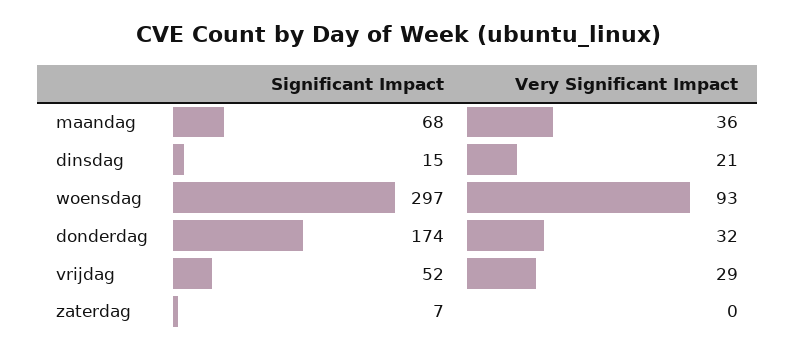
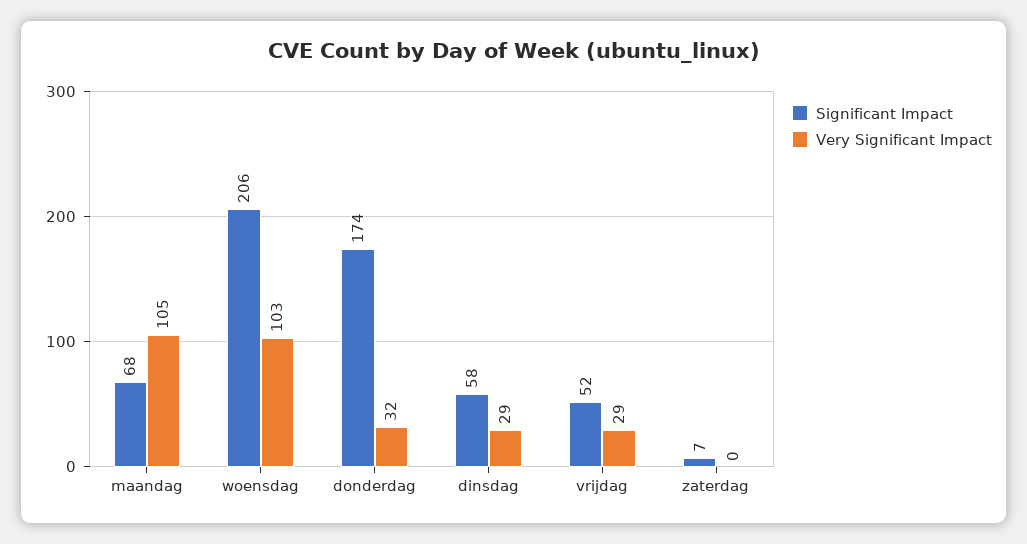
Very Significant Impact, maandag: 36 -> 105
Significant Impact, dinsdag: 15 -> 58
Very Significant Impact, dinsdag: 21 -> 29
Significant Impact, woensdag: 297 -> 206
Very Significant Impact, woensdag: 93 -> 103

